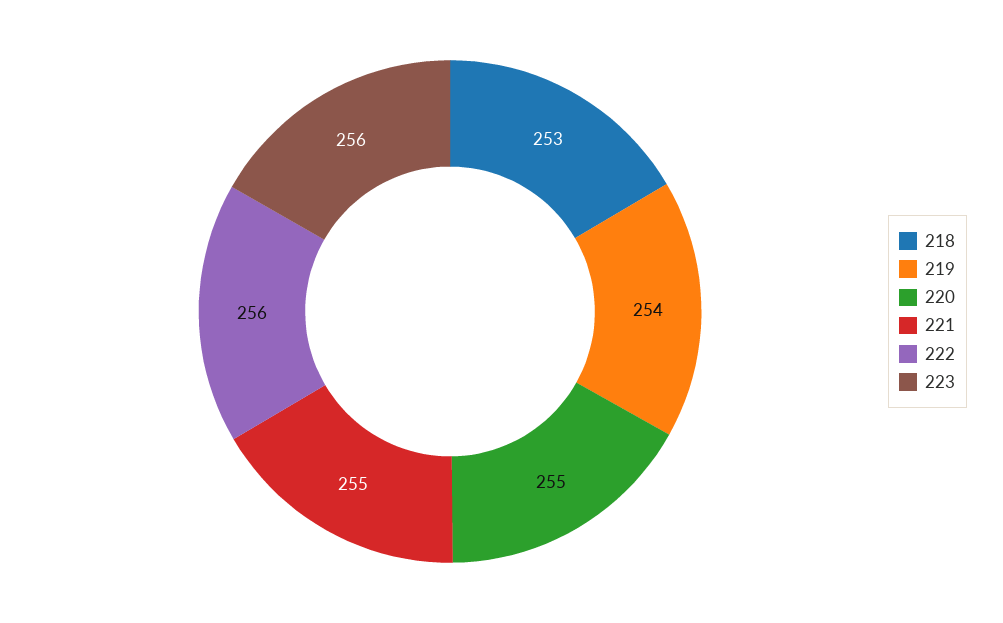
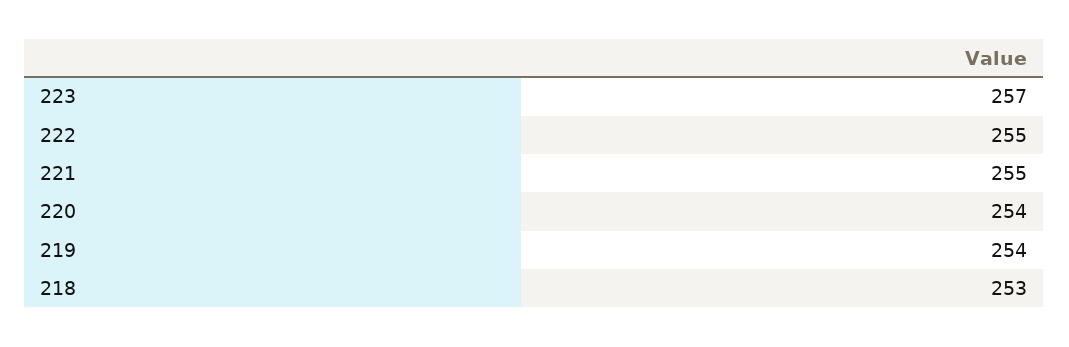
220: 255 -> 254
222: 256 -> 255
223: 256 -> 257

